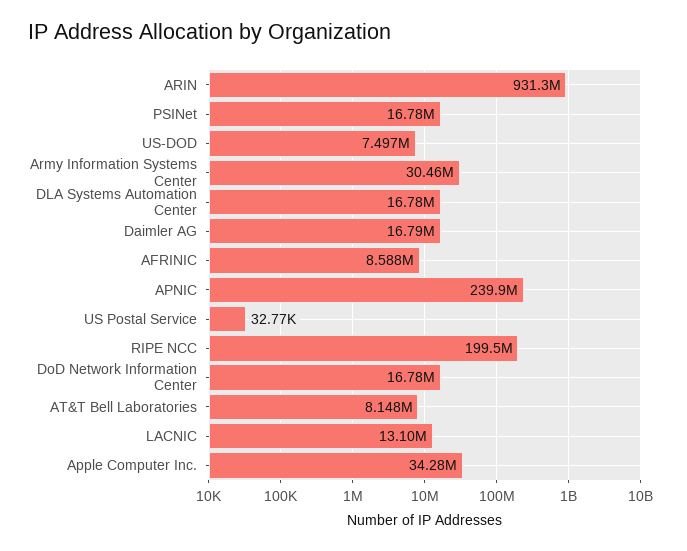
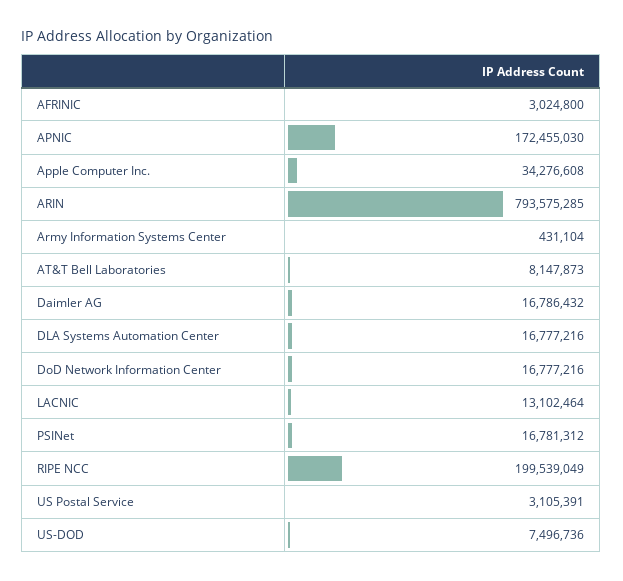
ARIN: 931300000 -> 793575285
Army Information Systems Center: 30460000 -> 431104
AFRINIC: 8588000 -> 3024800
APNIC: 239900000 -> 172455030
US Postal Service: 32770 -> 3105391

